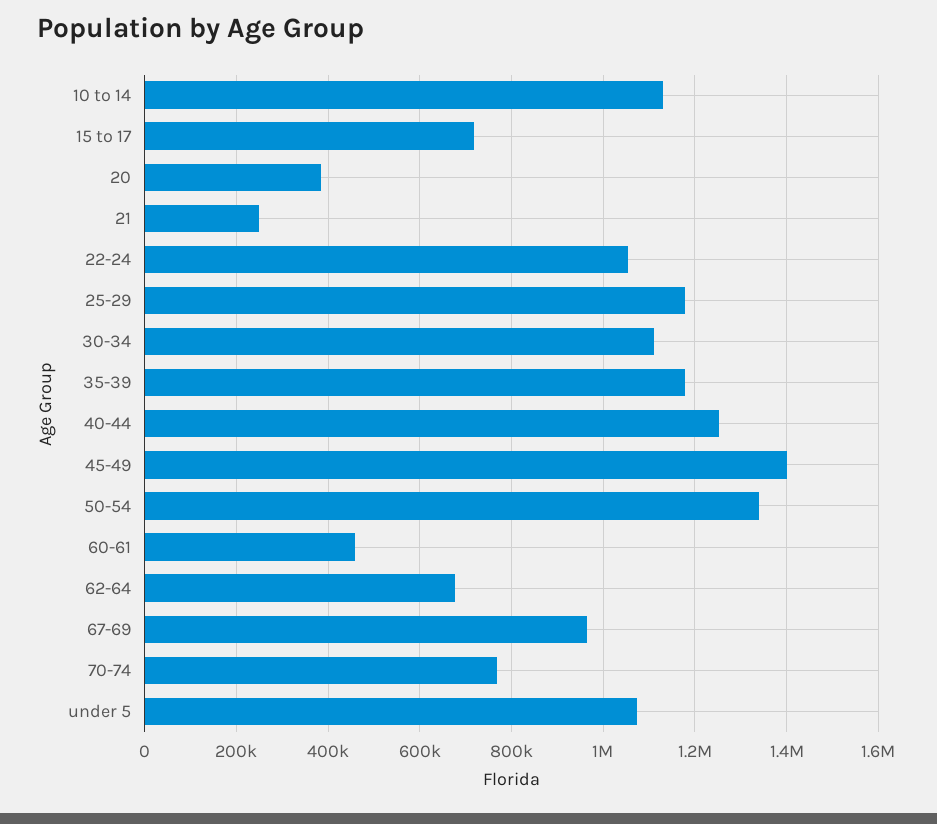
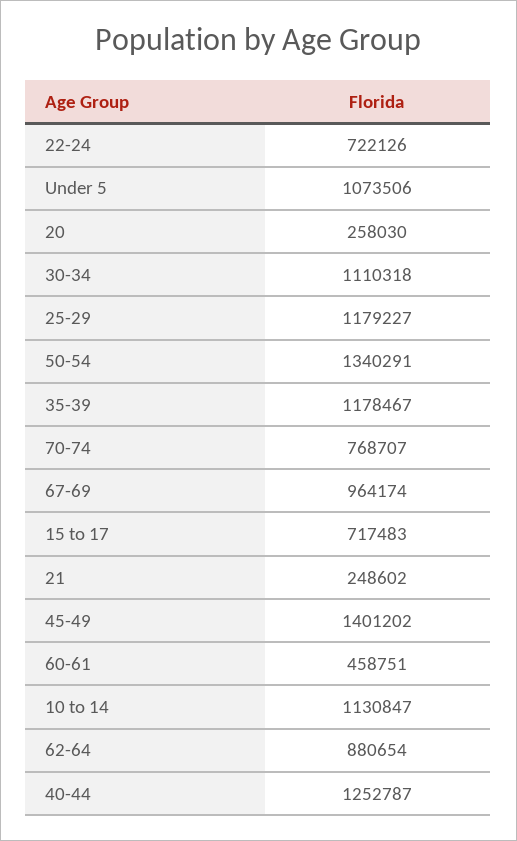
20: 380000 -> 258030
22-24: 1060000 -> 722126
62-64: 680000 -> 880654

